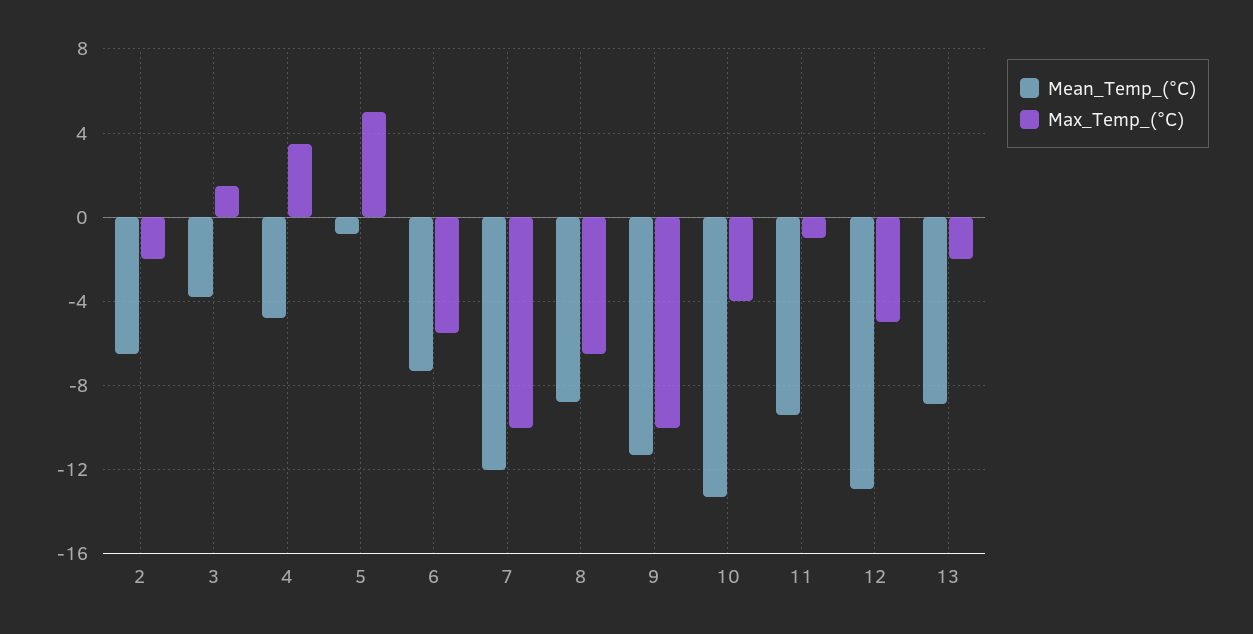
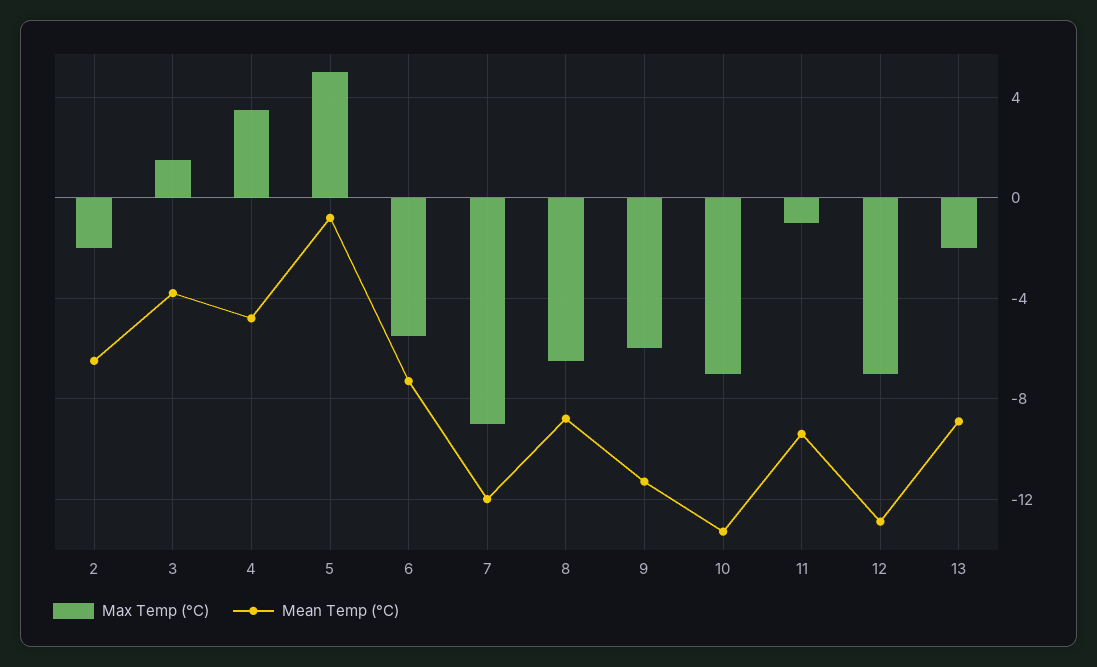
Max_Temp_(°C), 7: -10 -> -9
Max_Temp_(°C), 9: -10 -> -6
Max_Temp_(°C), 10: -4 -> -7
Max_Temp_(°C), 12: -5 -> -7

